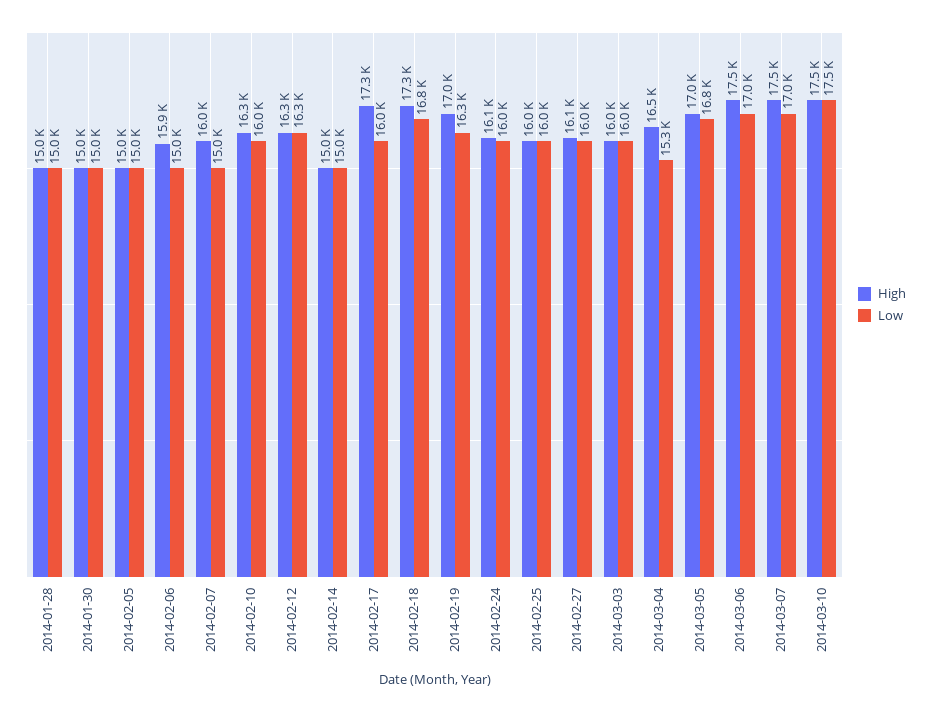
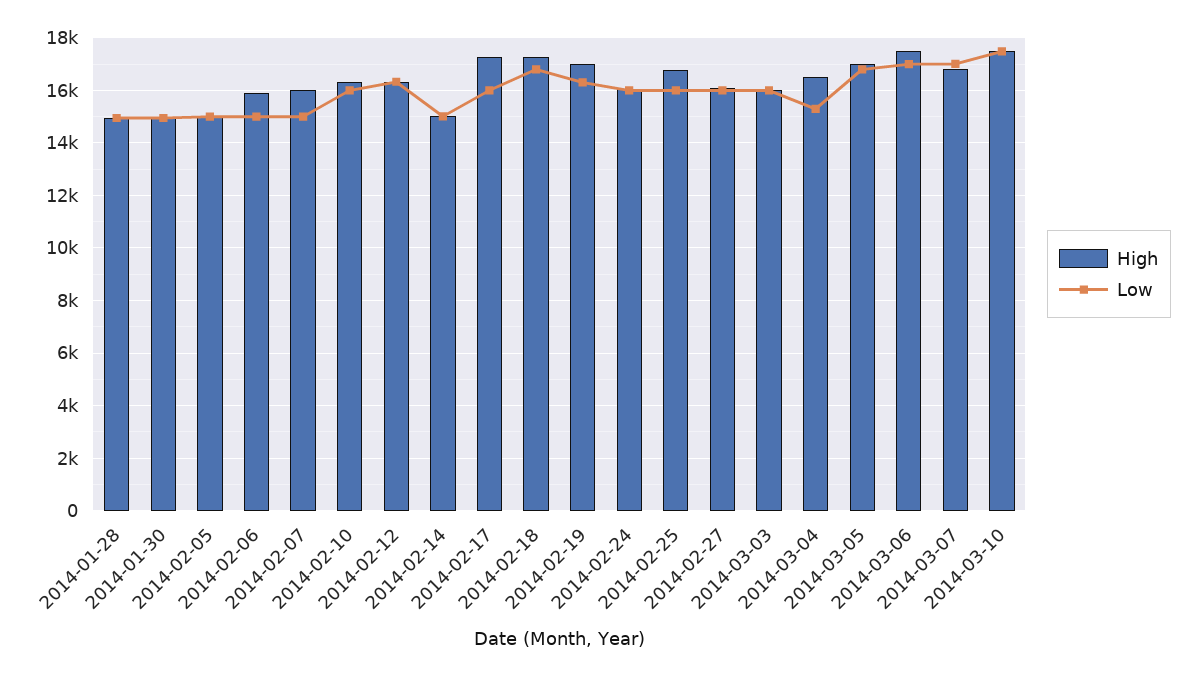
High, 2014-02-25: 16000 -> 16750
High, 2014-03-07: 17500 -> 16750

